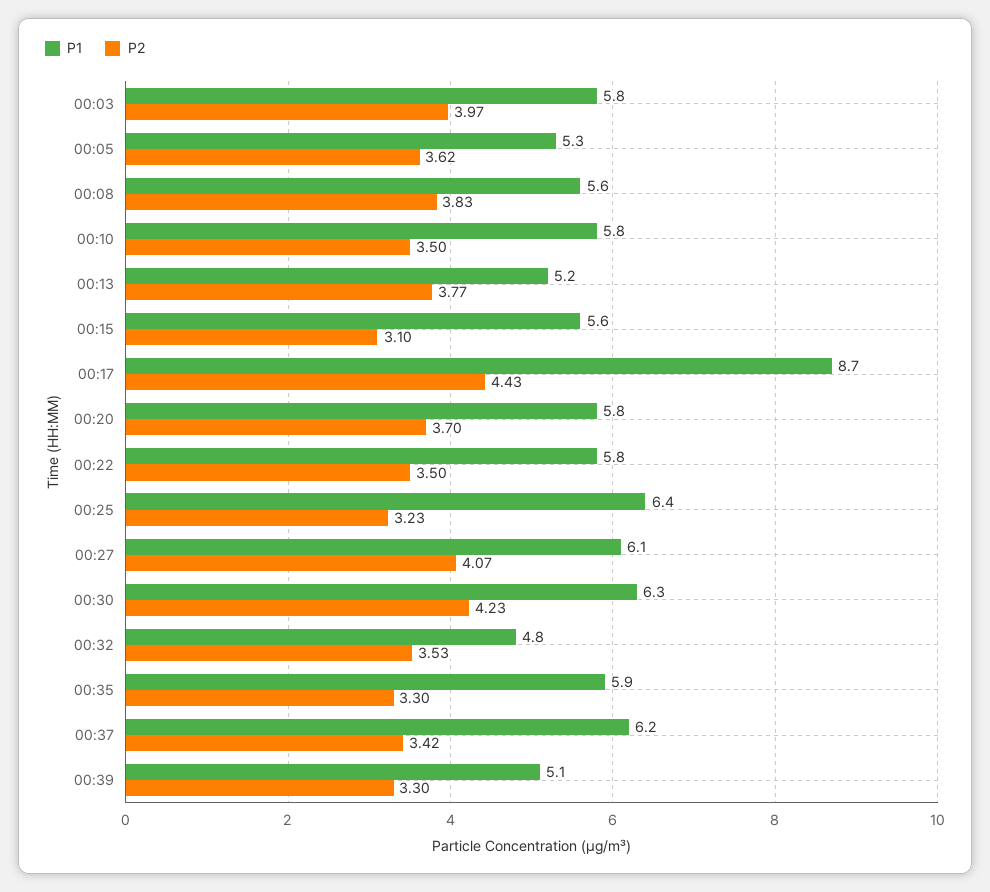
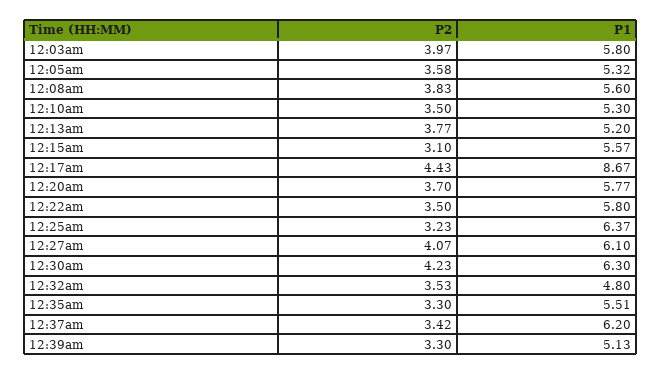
P2, 00:05: 3.62 -> 3.58
P1, 00:10: 5.8 -> 5.3
P1, 00:35: 5.9 -> 5.51

